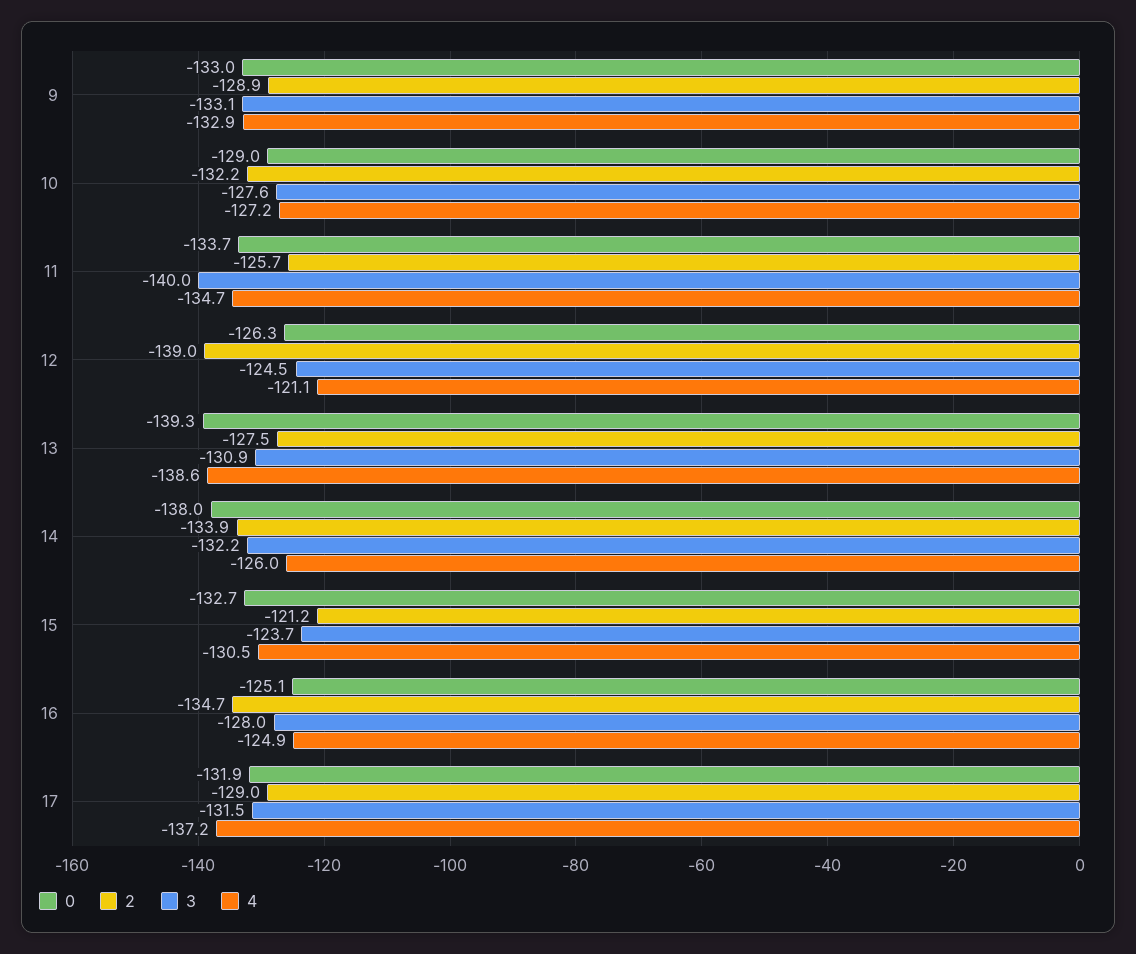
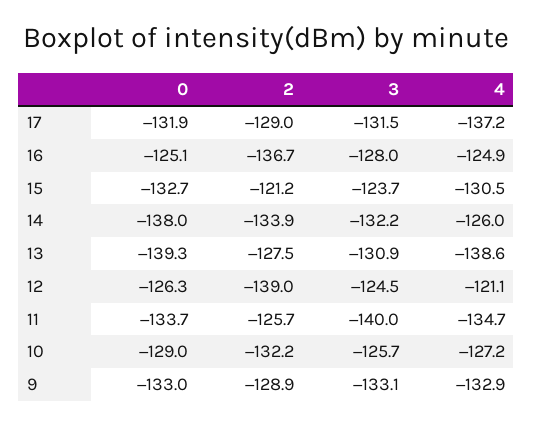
3, 10: -127.6 -> -125.7
2, 16: -134.7 -> -136.7

